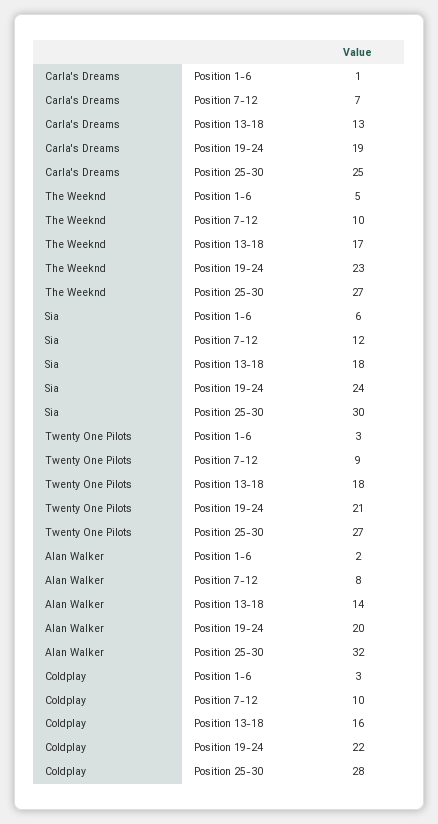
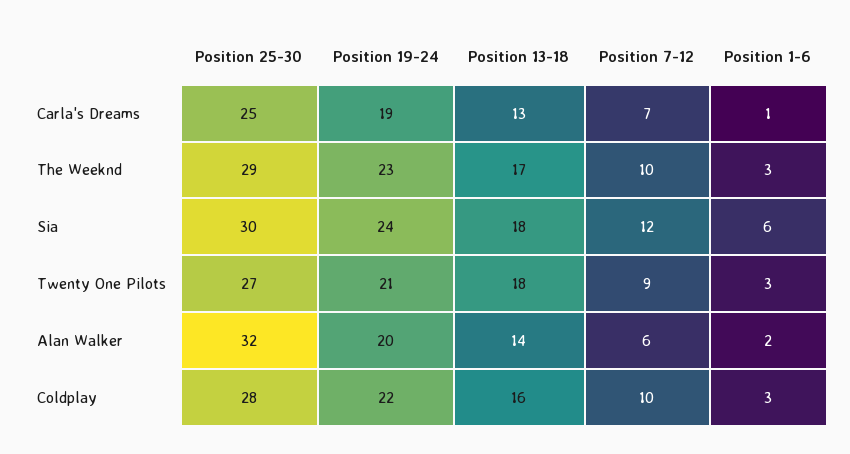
The Weeknd, Position 1-6: 5 -> 3
The Weeknd, Position 25-30: 27 -> 29
Alan Walker, Position 7-12: 8 -> 6

